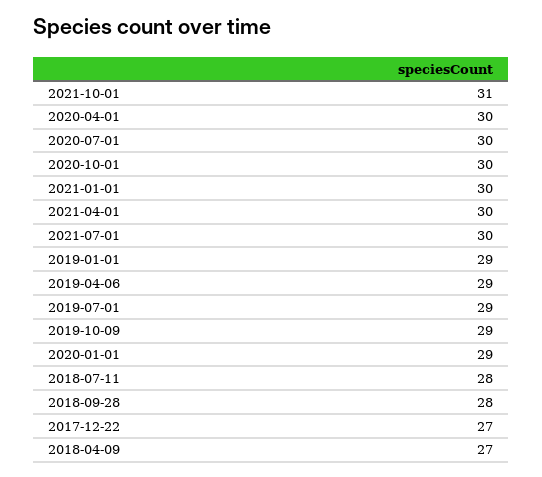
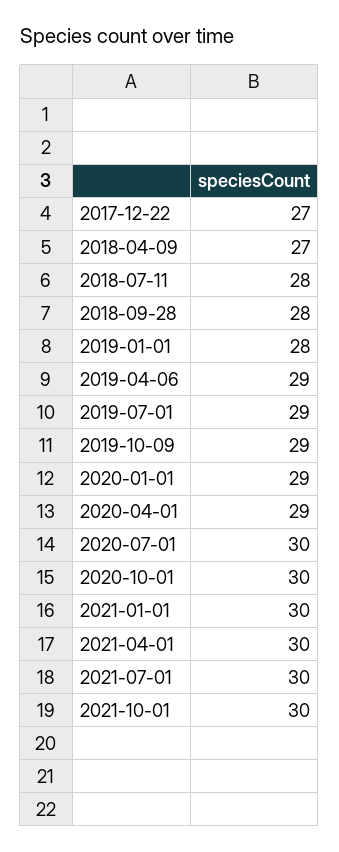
2021-10-01: 31 -> 30
2020-04-01: 30 -> 29
2019-01-01: 29 -> 28

